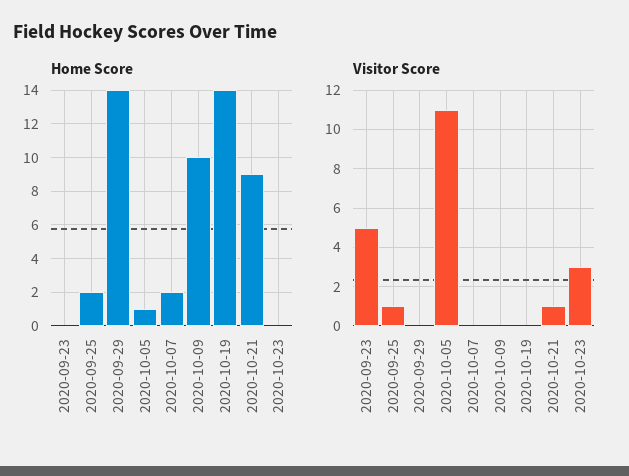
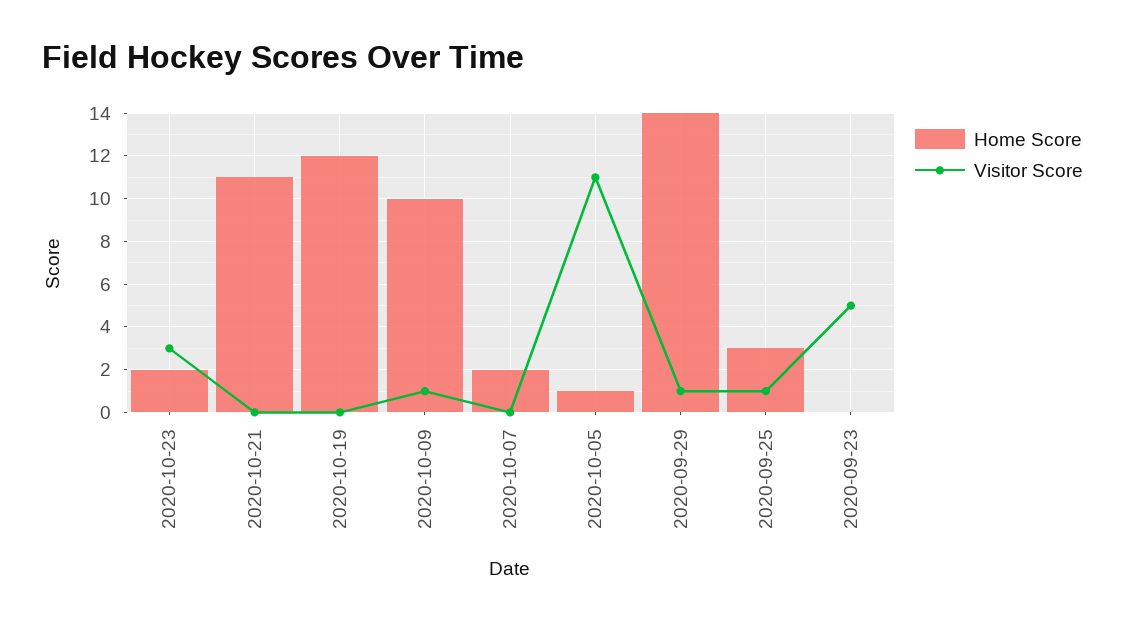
Home Score, 2020-09-25: 2 -> 3
Home Score, 2020-10-19: 14 -> 12
Home Score, 2020-10-21: 9 -> 11
Home Score, 2020-10-23: 0 -> 2
Visitor Score, 2020-09-29: 0 -> 1
Visitor Score, 2020-10-09: 0 -> 1
Visitor Score, 2020-10-21: 1 -> 0

